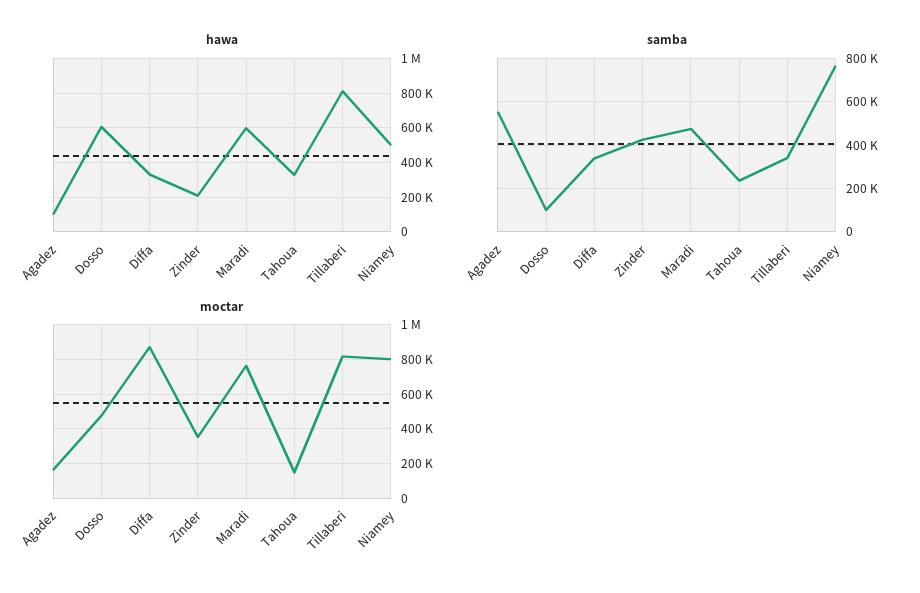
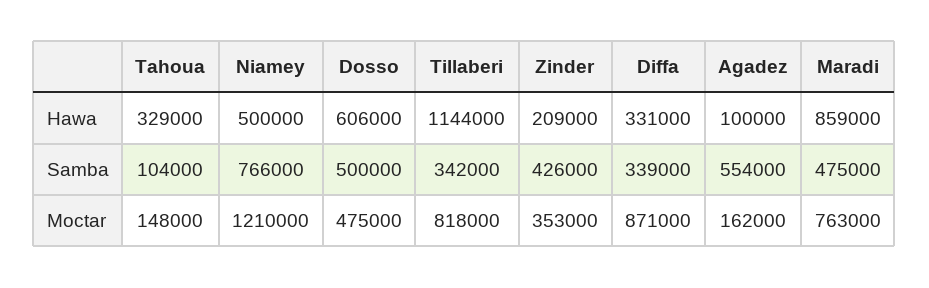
hawa, Maradi: 600000 -> 859000
hawa, Tillaberi: 800000 -> 1144000
samba, Dosso: 100000 -> 500000
samba, Tahoua: 250000 -> 104000
moctar, Niamey: 800000 -> 1210000

